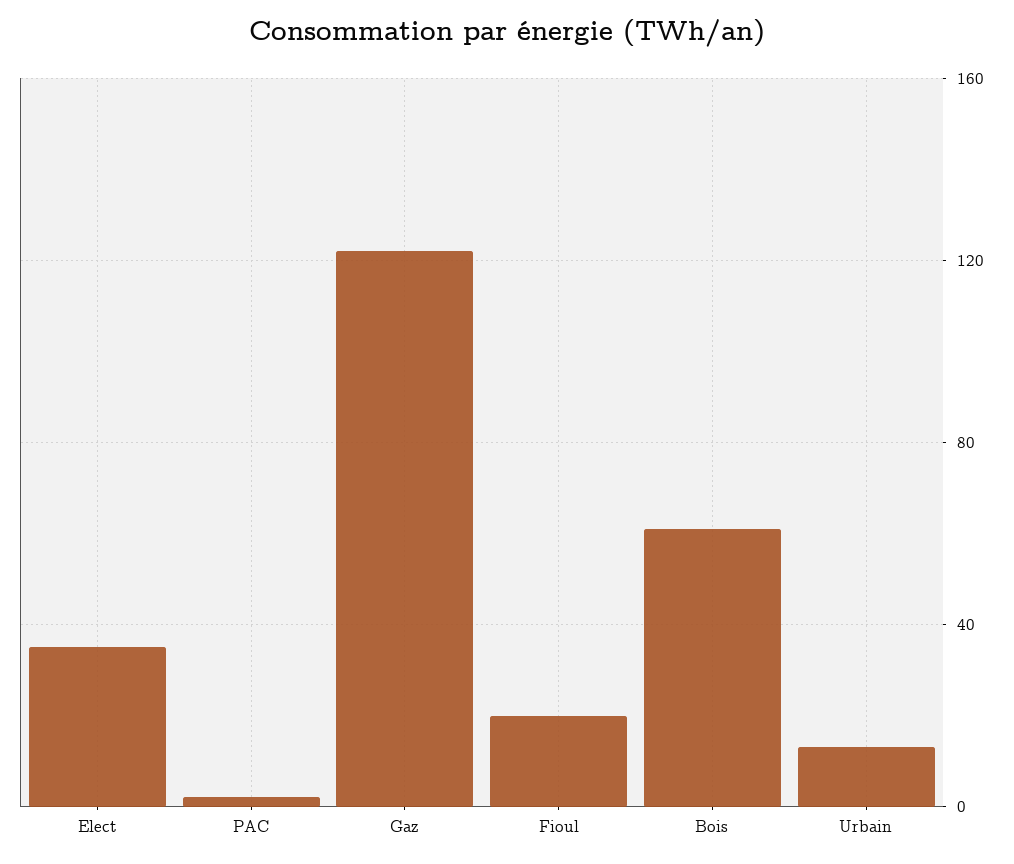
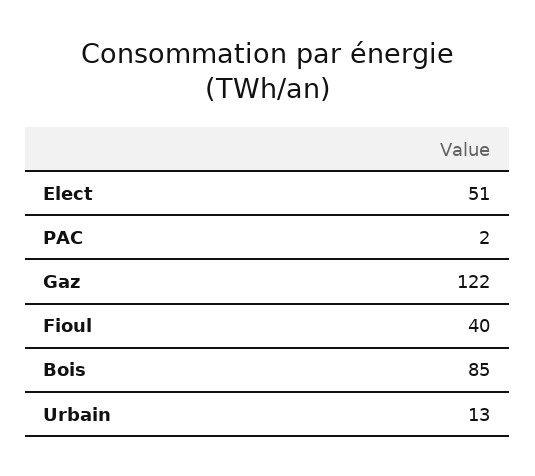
Elect: 35 -> 51
Fioul: 20 -> 40
Bois: 60 -> 85

